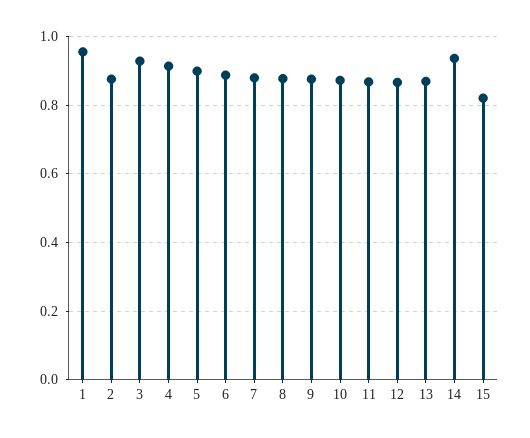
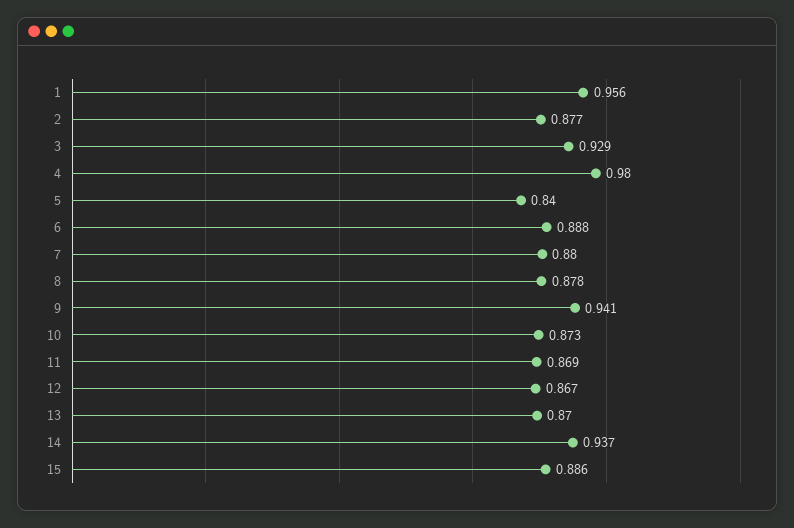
4: 0.92 -> 0.98
5: 0.9 -> 0.84
9: 0.88 -> 0.941
15: 0.82 -> 0.886

